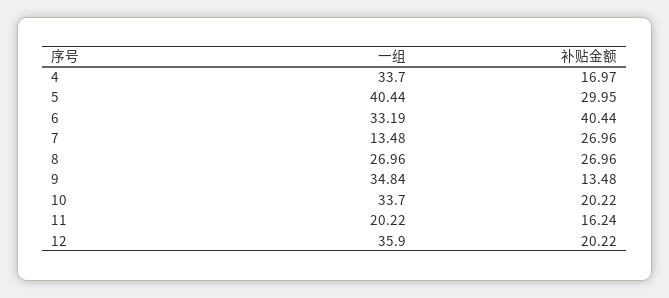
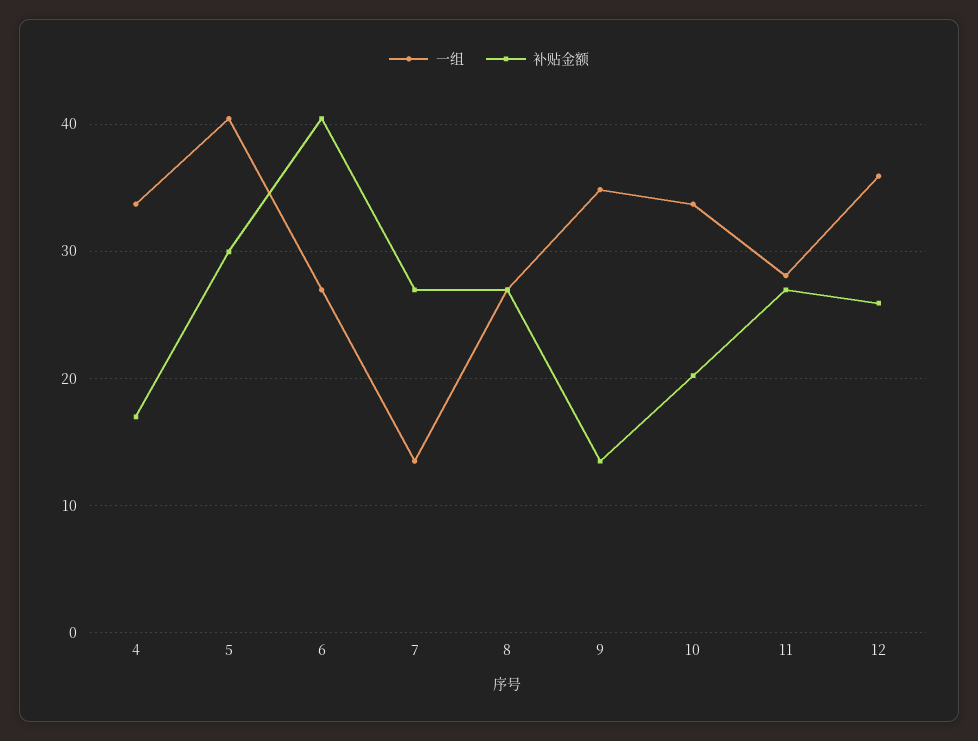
一组, 6: 33.19 -> 27
一组, 11: 20.22 -> 28
补贴金额, 11: 16.24 -> 27
补贴金额, 12: 20.22 -> 26

